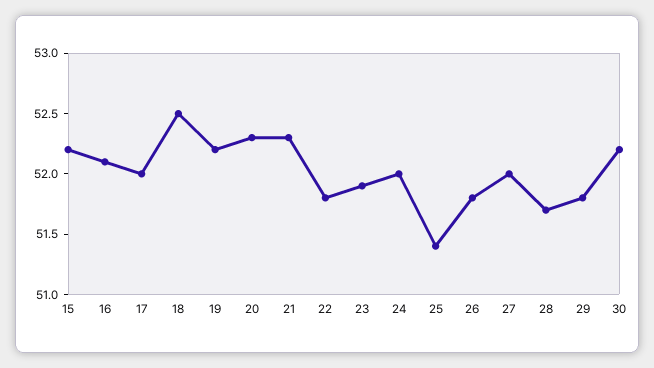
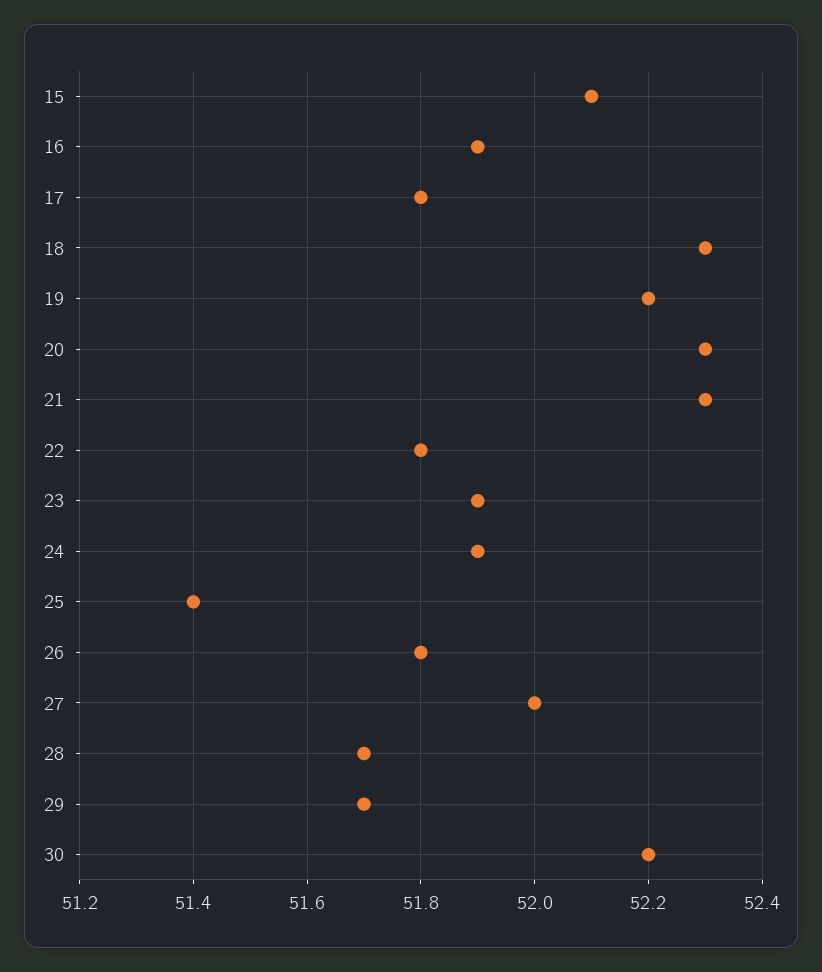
15: 52.2 -> 52.1
16: 52.1 -> 51.9
17: 52 -> 51.8
18: 52.5 -> 52.3
24: 52 -> 51.9
29: 51.8 -> 51.7

